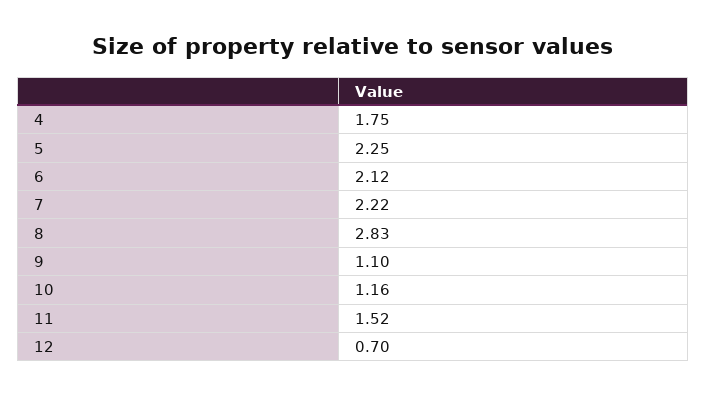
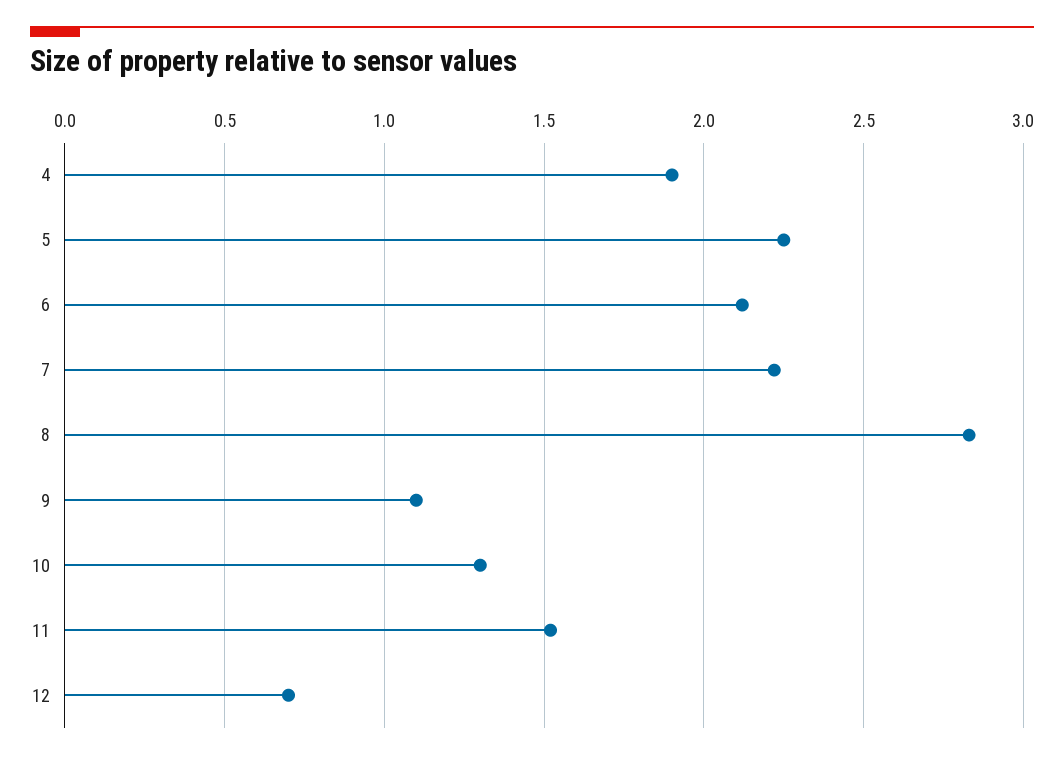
4: 1.75 -> 1.9
10: 1.16 -> 1.3

